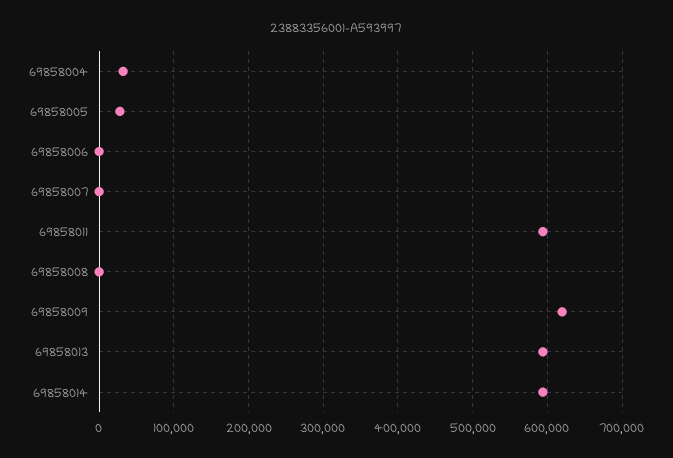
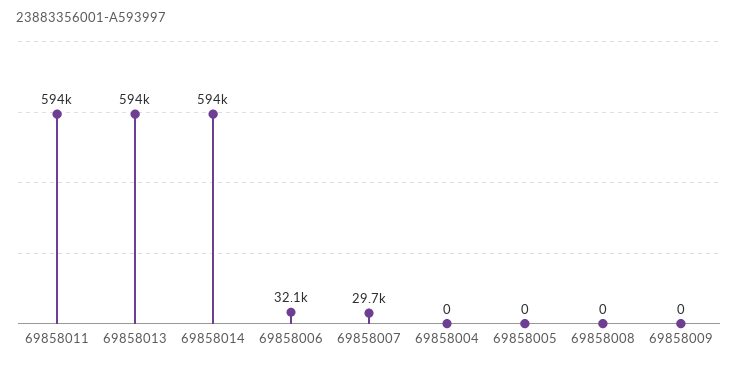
69858004: 30000 -> 0
69858005: 30000 -> 0
69858006: 0 -> 32100
69858007: 0 -> 29700
69858009: 620000 -> 0

